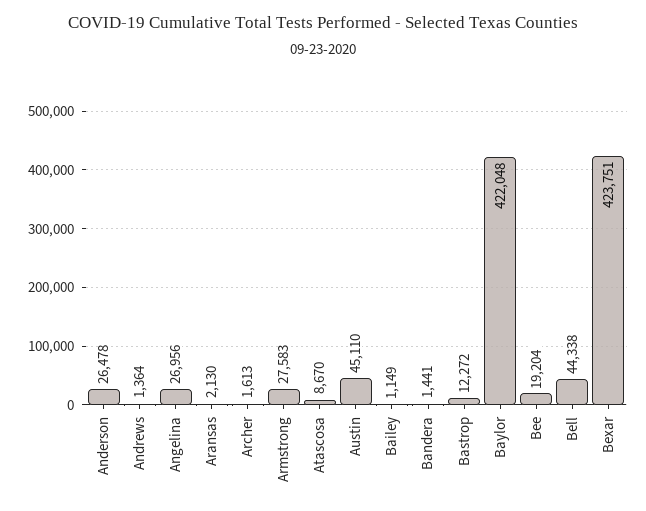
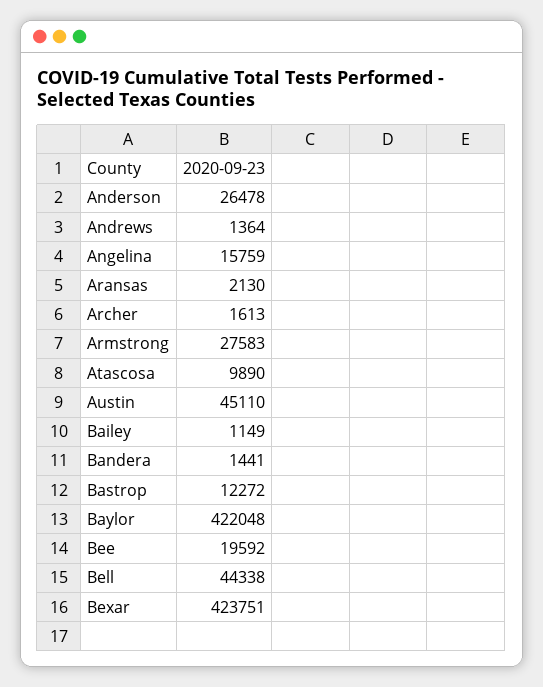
Angelina: 26956 -> 15759
Atascosa: 8670 -> 9890
Bee: 19204 -> 19592

